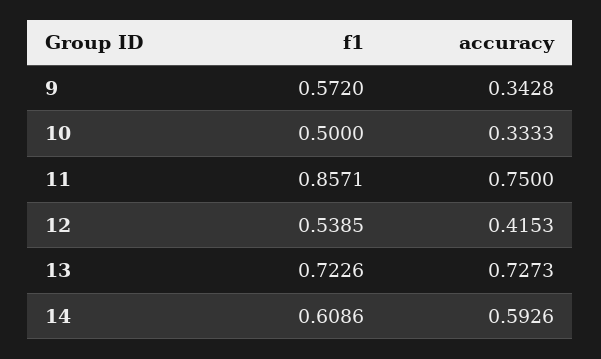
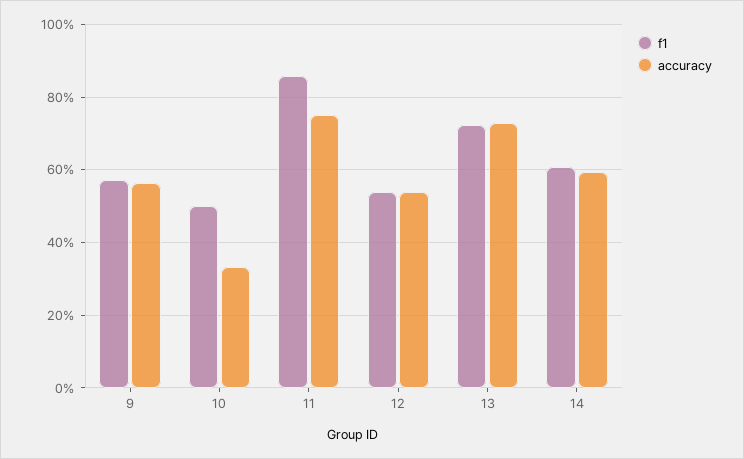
accuracy, 9: 0.3428 -> 0.56
accuracy, 12: 0.4153 -> 0.54

